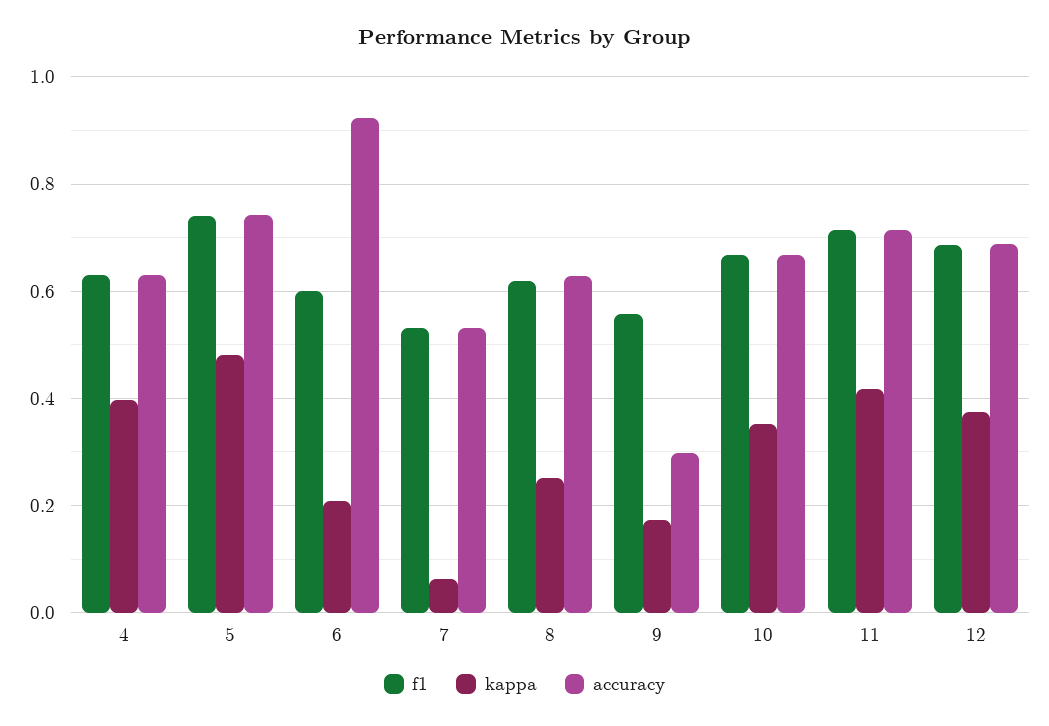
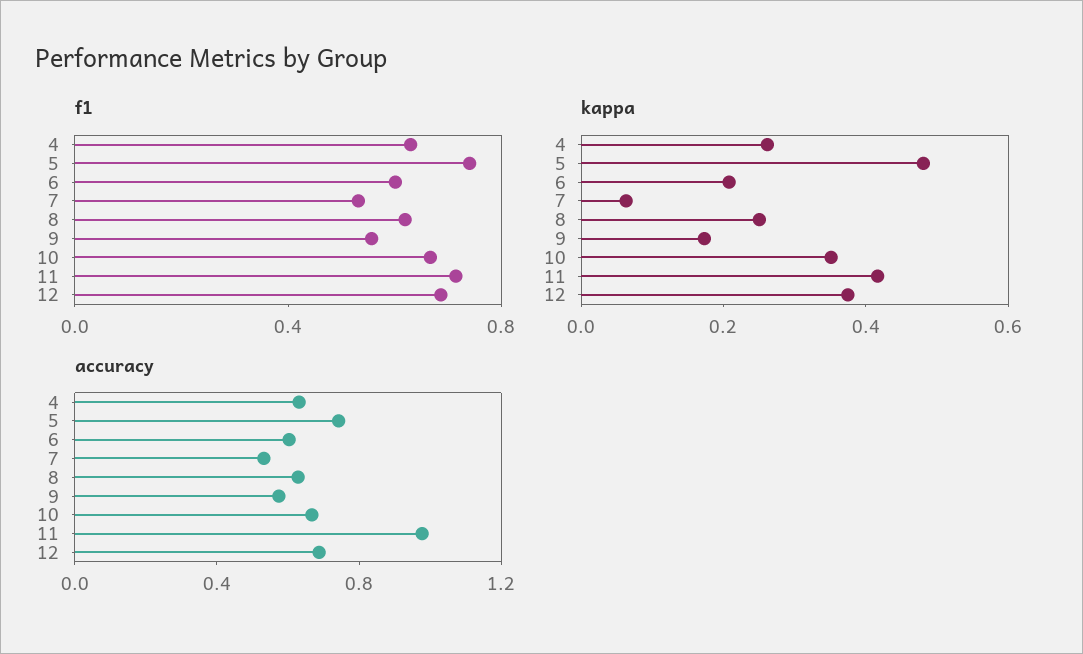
kappa, 4: 0.4 -> 0.25
accuracy, 6: 0.92 -> 0.6
accuracy, 9: 0.3 -> 0.6
accuracy, 11: 0.72 -> 1

